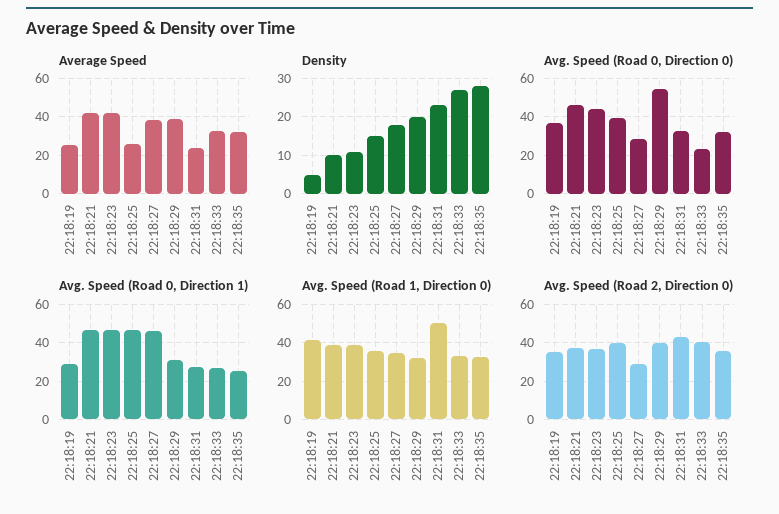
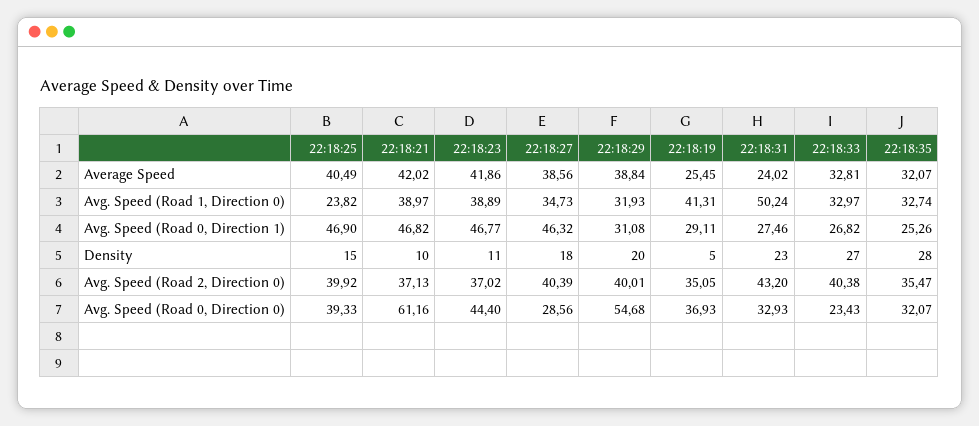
Average Speed, 22:18:25: 25 -> 40.49
Avg. Speed (Road 0, Direction 0), 22:18:21: 45 -> 61.16
Avg. Speed (Road 1, Direction 0), 22:18:25: 35 -> 23.82
Avg. Speed (Road 2, Direction 0), 22:18:27: 30 -> 40.39

